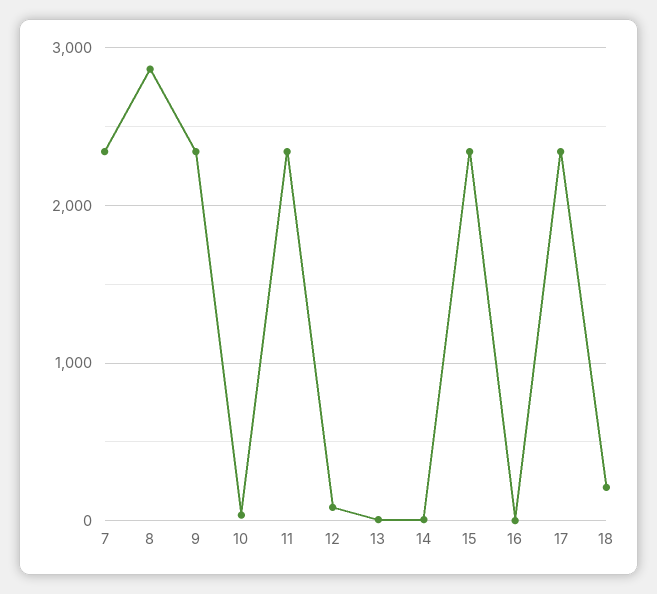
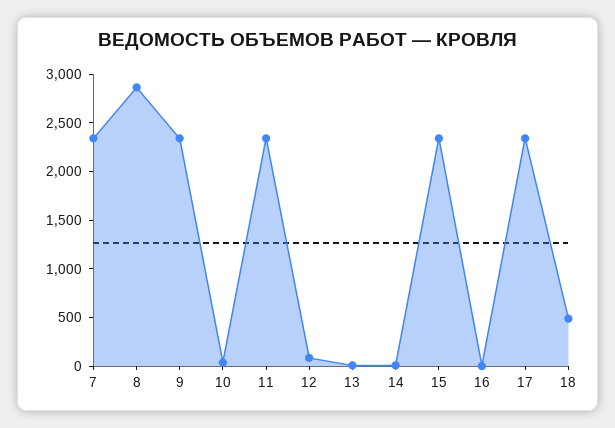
18: 200 -> 500

